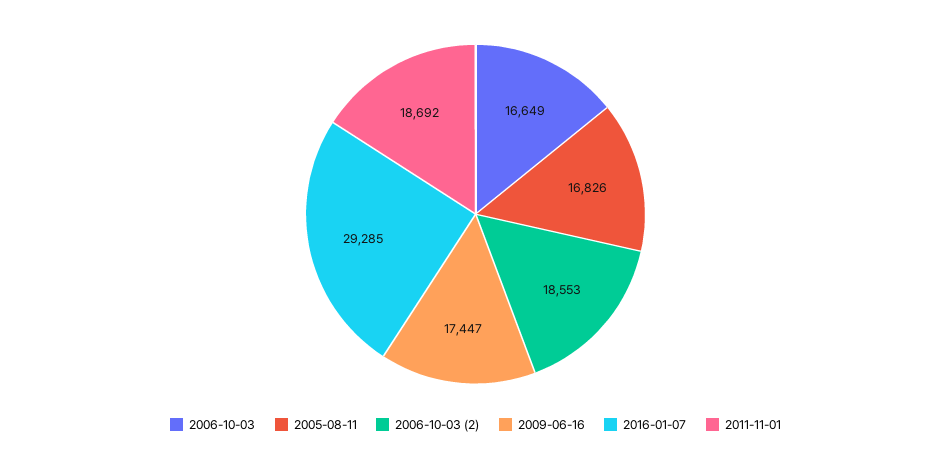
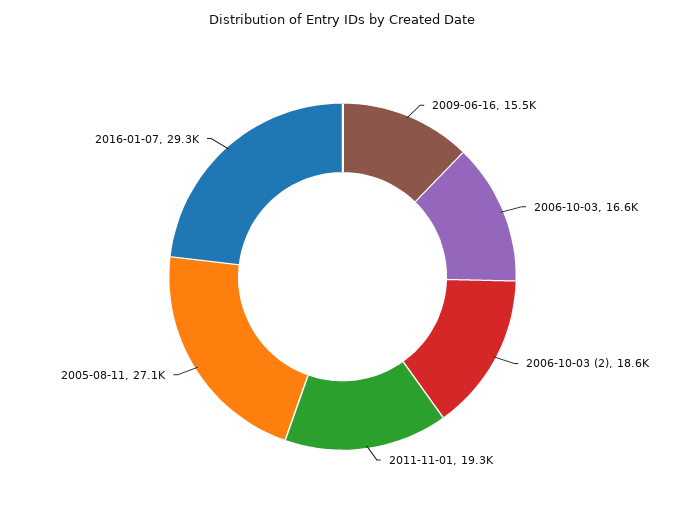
2005-08-11: 16826 -> 27100
2009-06-16: 17447 -> 15500
2011-11-01: 18692 -> 19300

